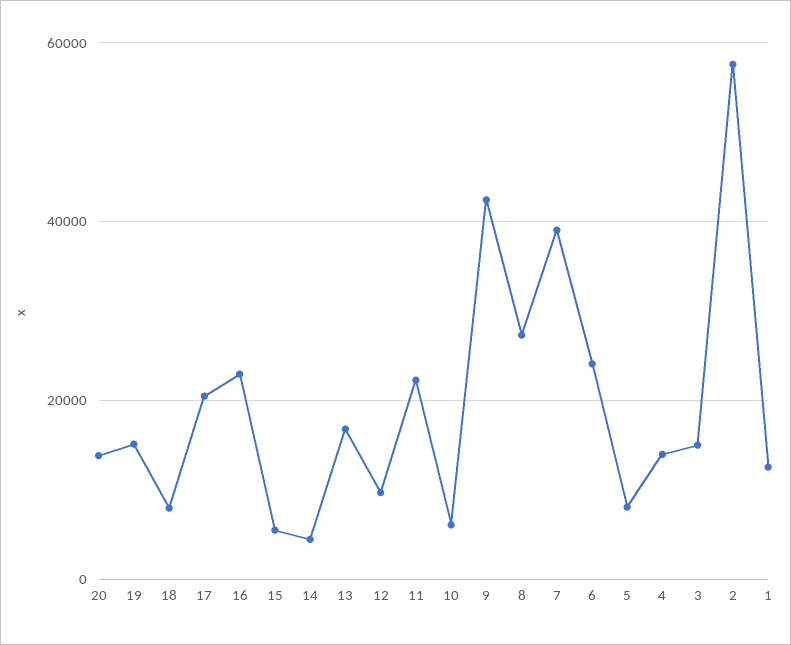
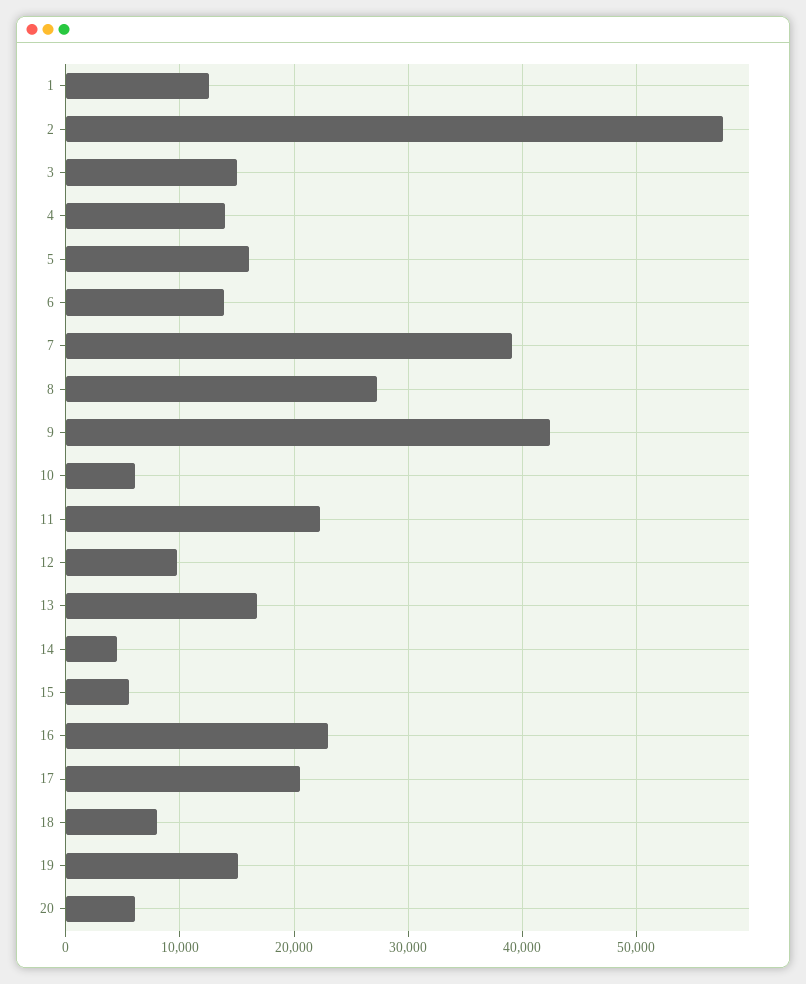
20: 14000 -> 6000
6: 24000 -> 14000
5: 8000 -> 16000

